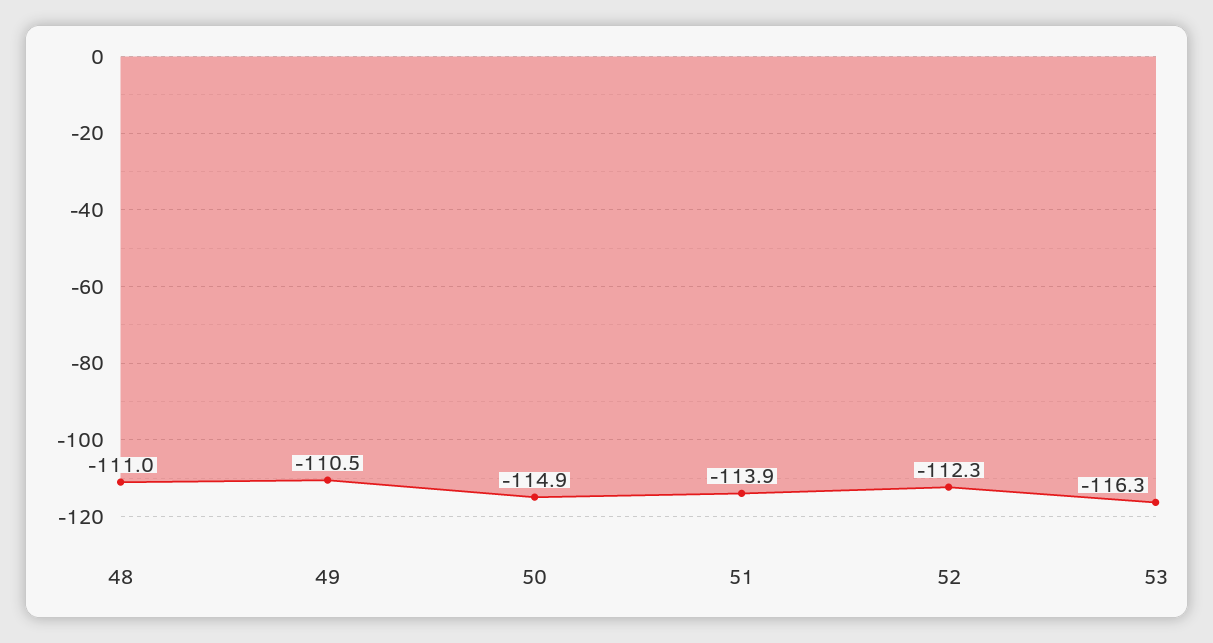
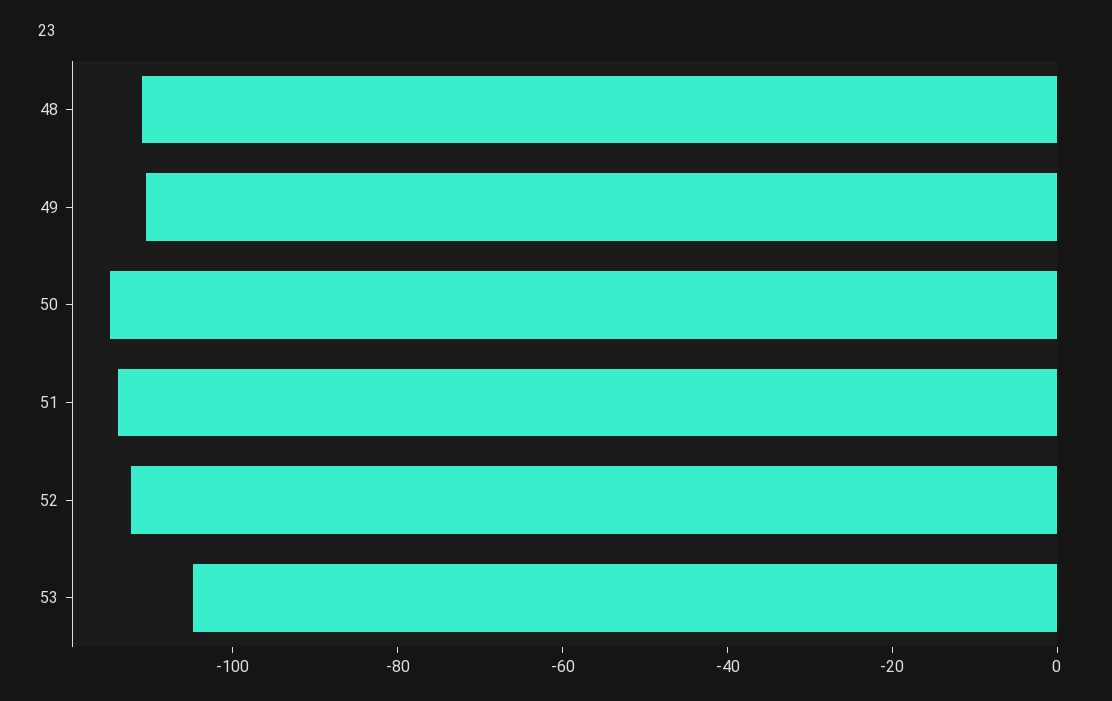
53: -116.3 -> -105

